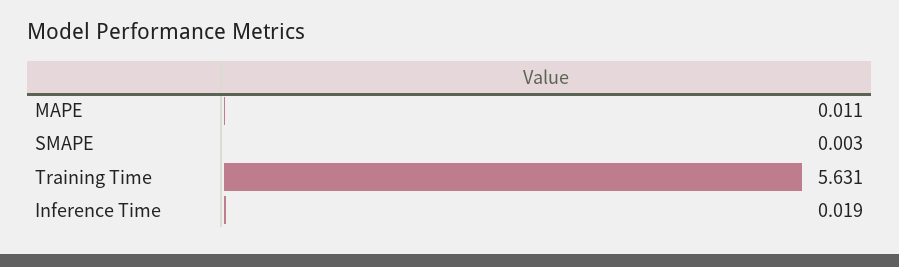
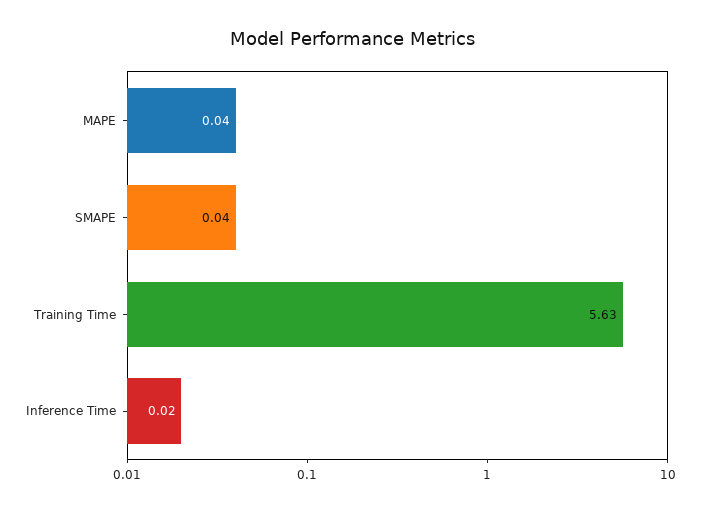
MAPE: 0.011 -> 0.04
SMAPE: 0.003 -> 0.04

